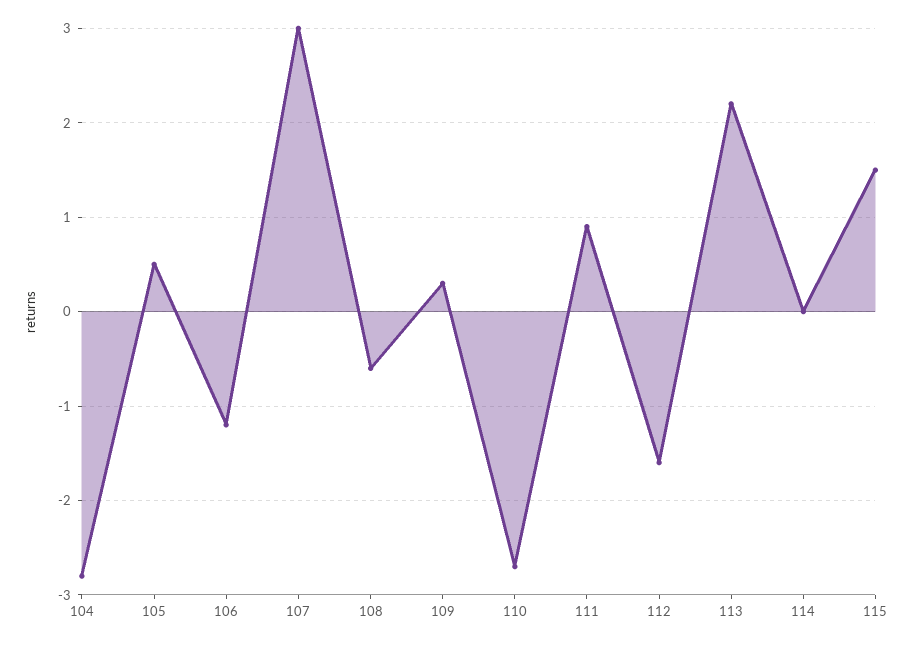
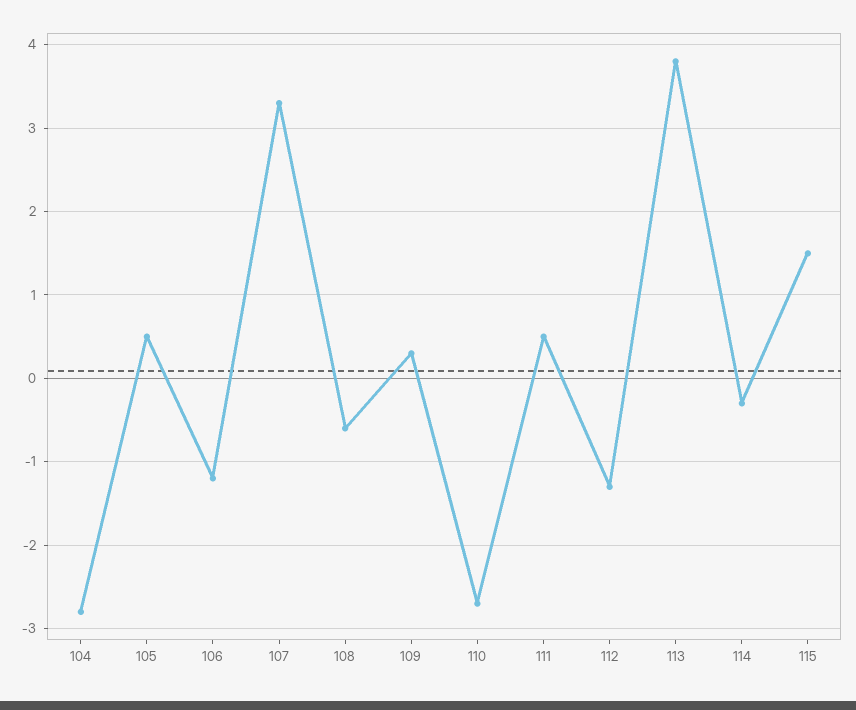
107: 3 -> 3.3
111: 0.9 -> 0.5
112: -1.6 -> -1.3
113: 2.2 -> 3.8
114: 0 -> -0.3

